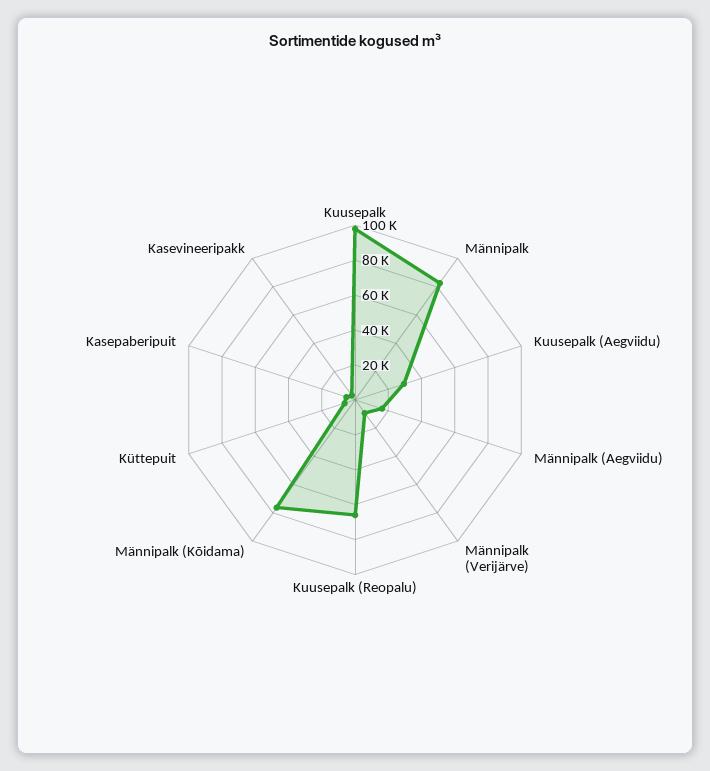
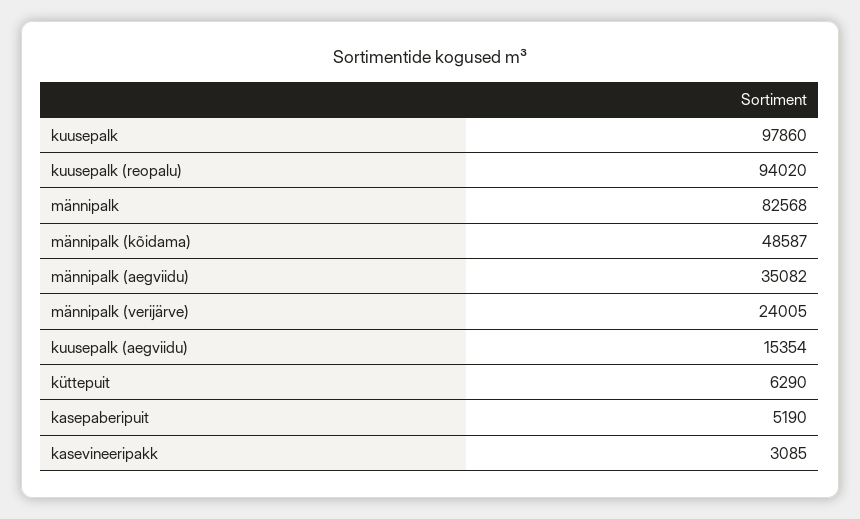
Kuusepalk (Aegviidu): 30000 -> 15354
Männipalk (Aegviidu): 15000 -> 35082
Männipalk (Verijärve): 10000 -> 24005
Kuusepalk (Reopalu): 65000 -> 94020
Männipalk (Kõidama): 75000 -> 48587

